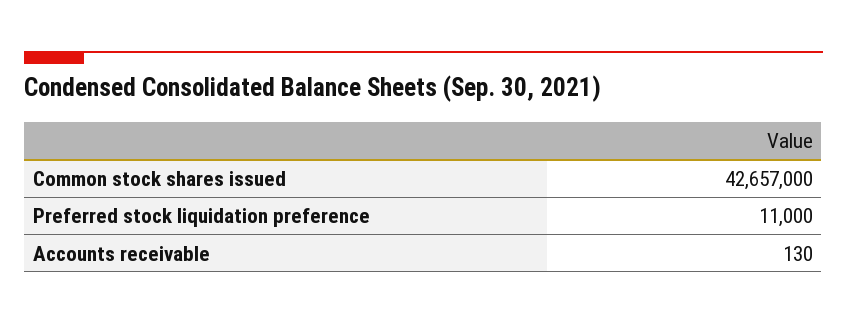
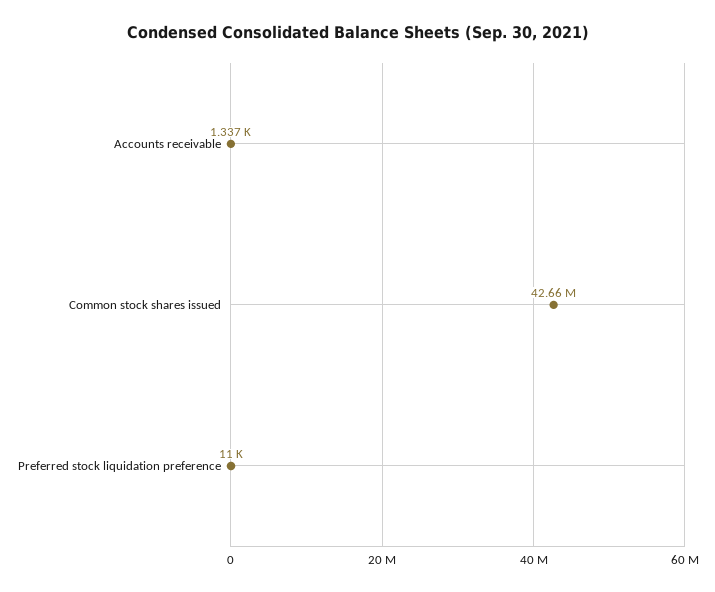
Accounts receivable: 130 -> 1337

